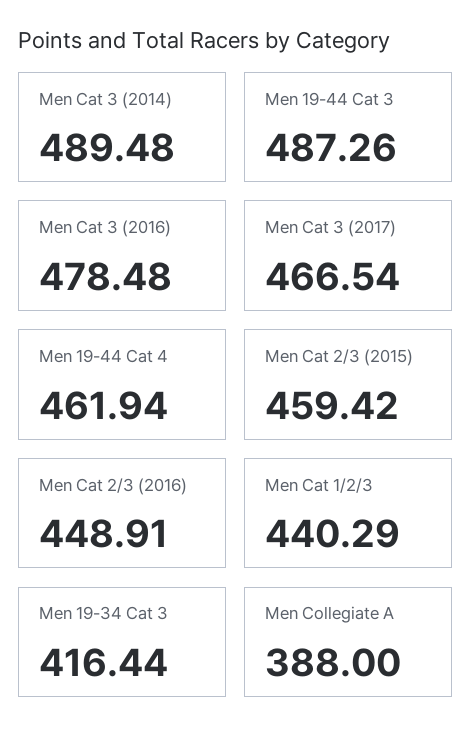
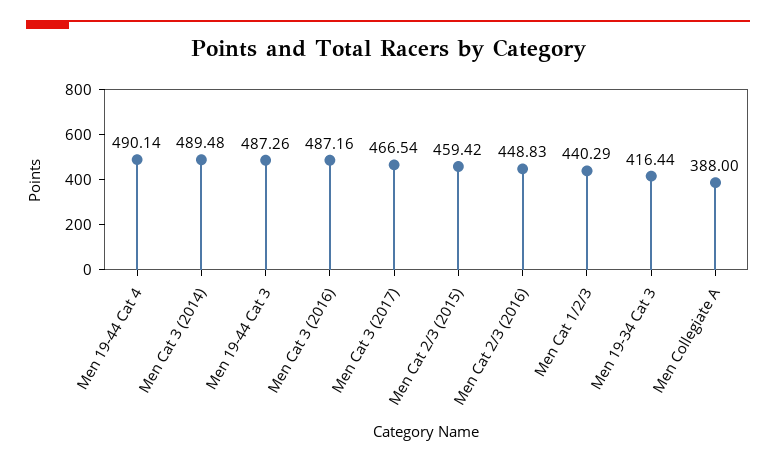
Men Cat 3 (2016): 478.48 -> 487.16
Men 19-44 Cat 4: 461.94 -> 490.14
Men Cat 2/3 (2016): 448.91 -> 448.83

